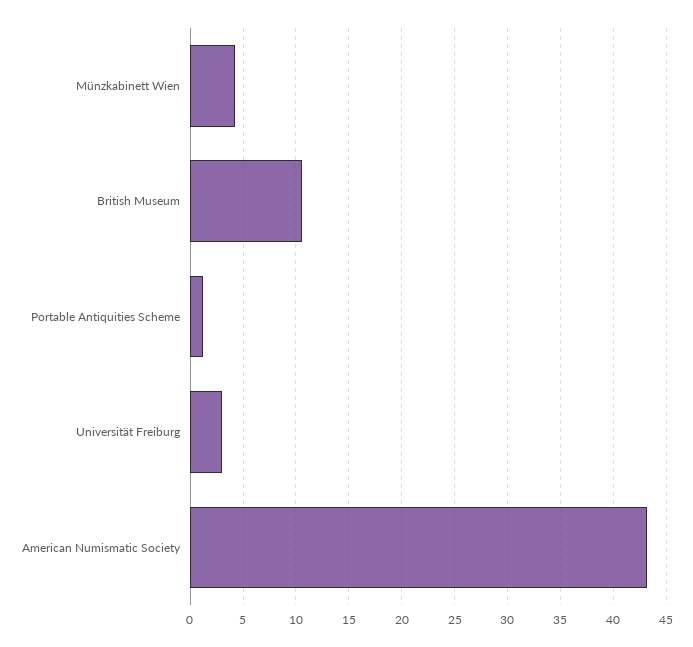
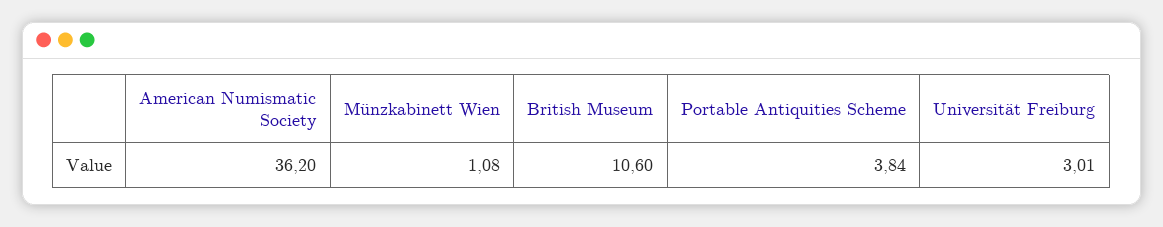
Münzkabinett Wien: 4 -> 1.08
Portable Antiquities Scheme: 1 -> 3.84
American Numismatic Society: 43 -> 36.2

